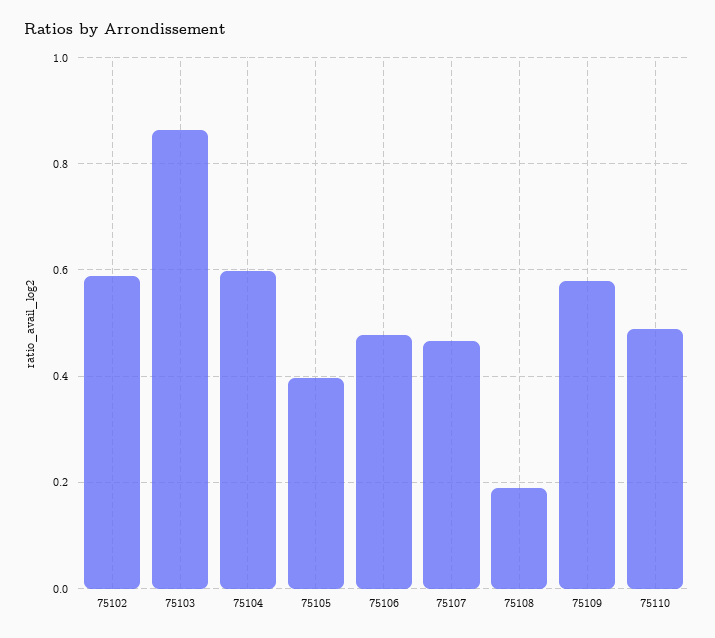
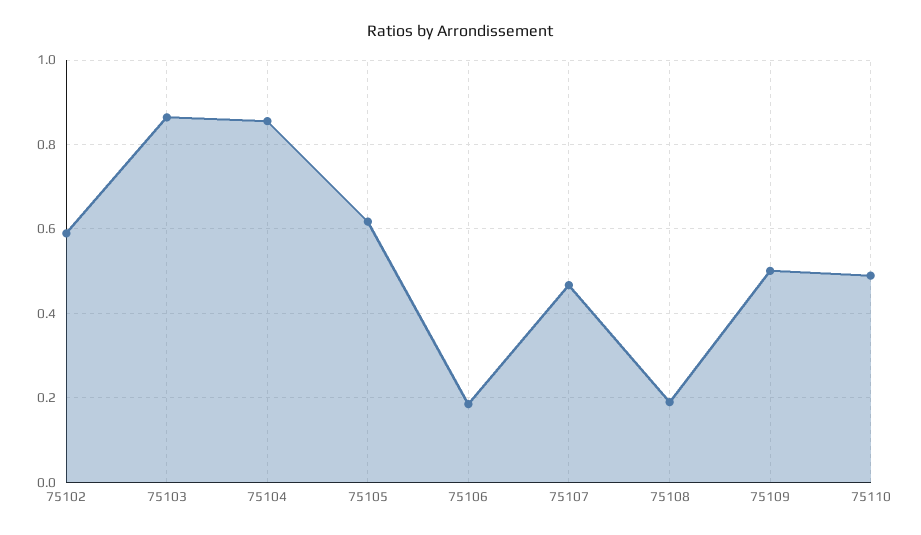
75104: 0.6 -> 0.86
75105: 0.4 -> 0.62
75106: 0.48 -> 0.18
75109: 0.58 -> 0.5

